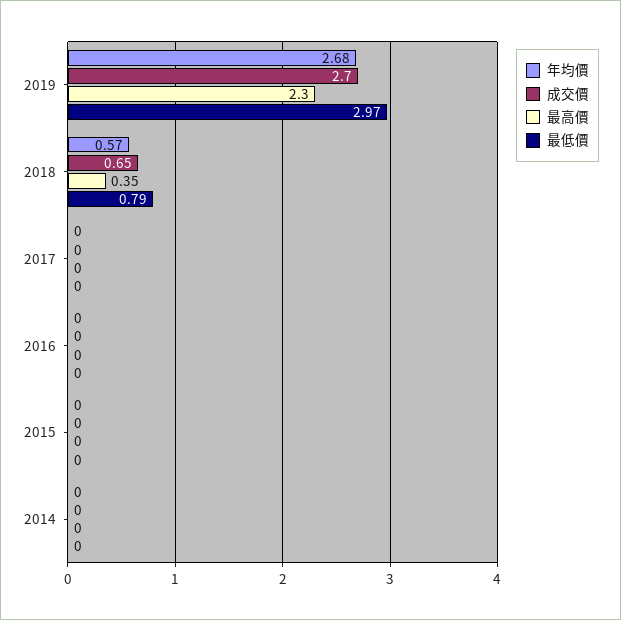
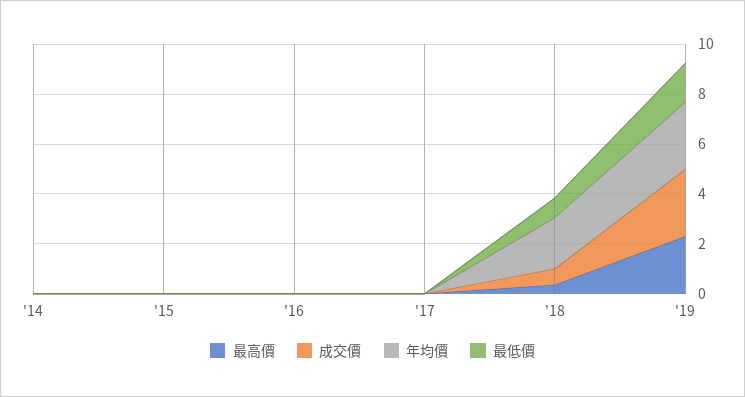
最低價, 2019: 2.97 -> 1.5
年均價, 2018: 0.57 -> 2

